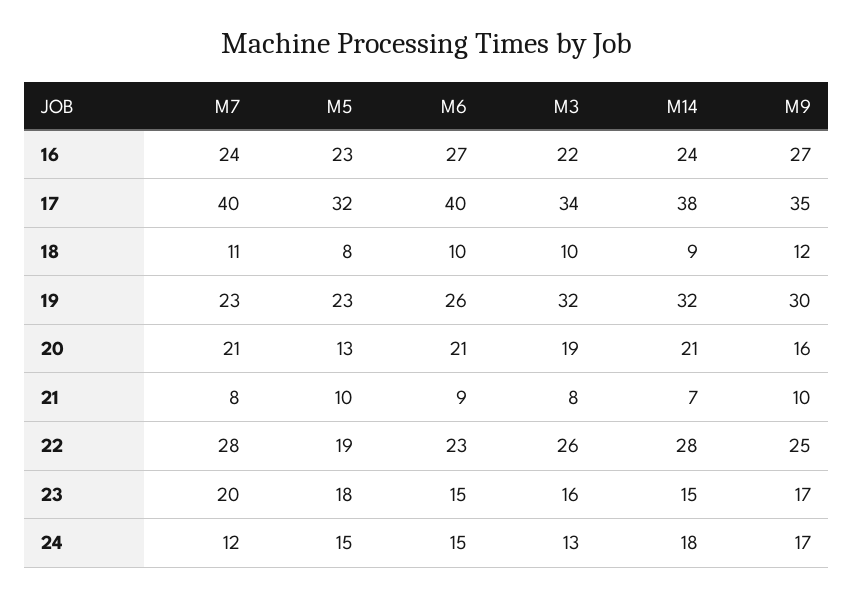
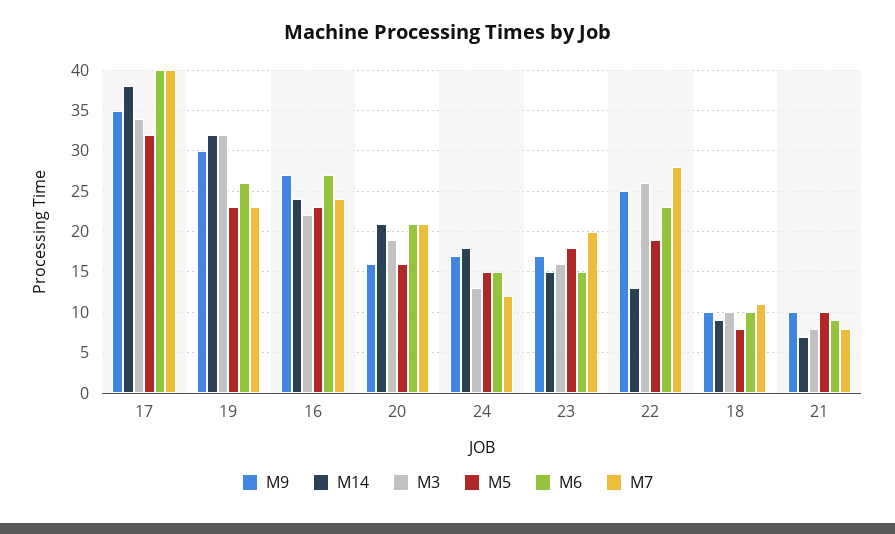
M9, 18: 12 -> 10
M5, 20: 13 -> 16
M14, 22: 28 -> 13

